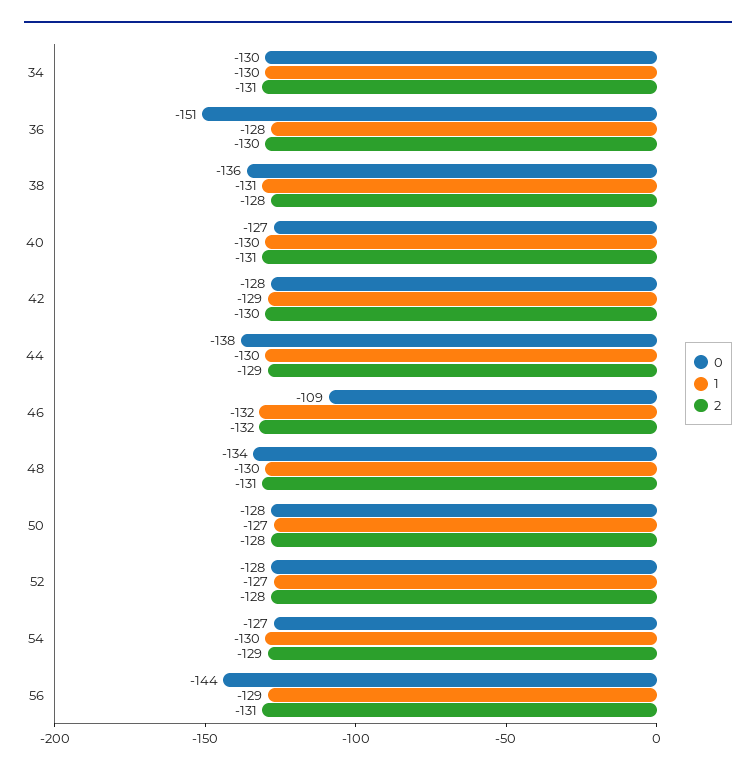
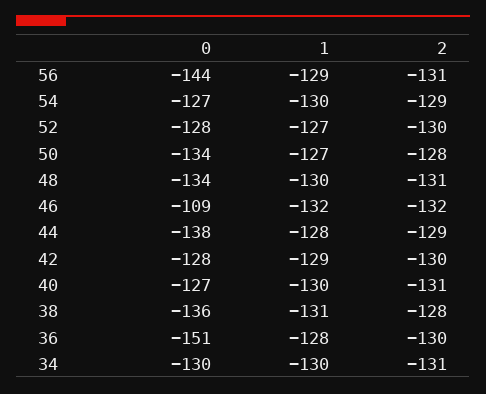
1, 44: -130 -> -128
0, 50: -128 -> -134
2, 52: -128 -> -130

